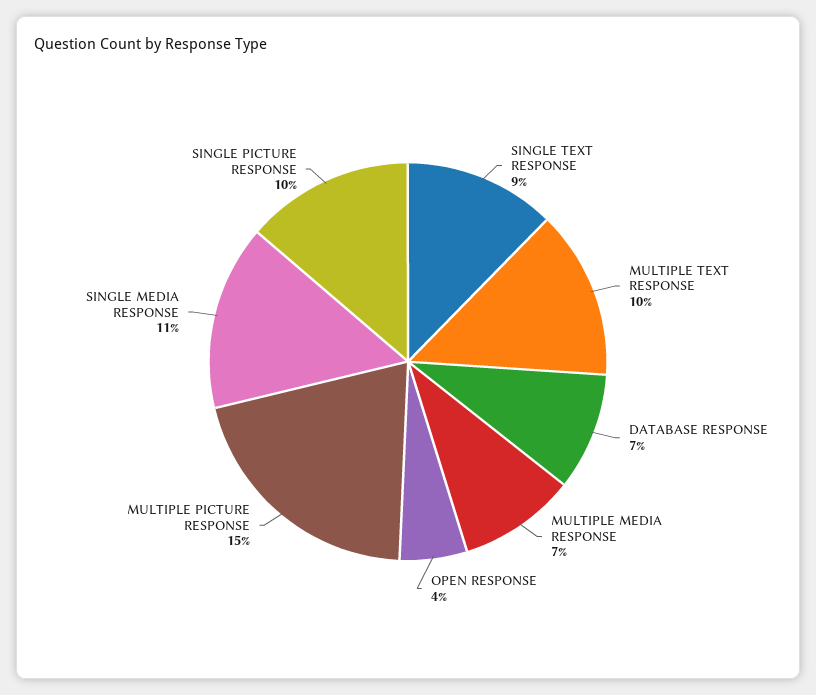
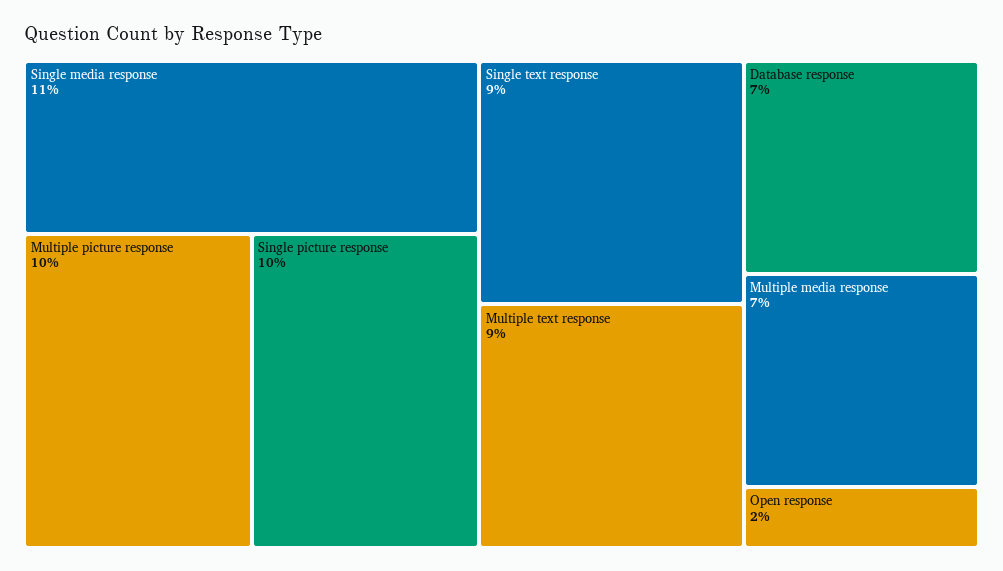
MULTIPLE TEXT RESPONSE: 10 -> 9
OPEN RESPONSE: 4 -> 2
MULTIPLE PICTURE RESPONSE: 15 -> 10

